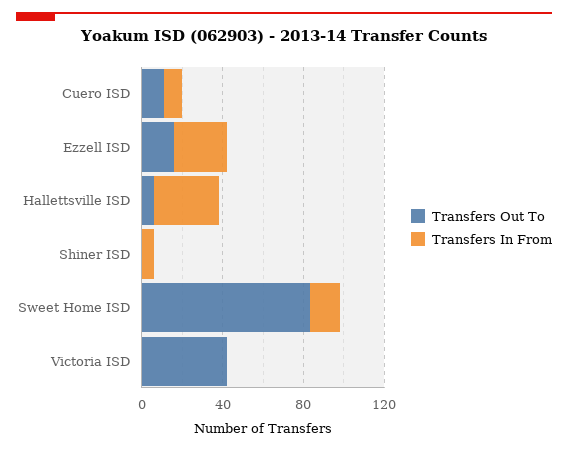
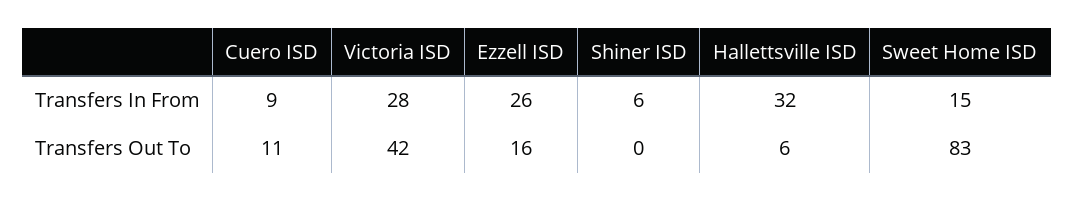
Transfers In From, Victoria ISD: 0 -> 28

